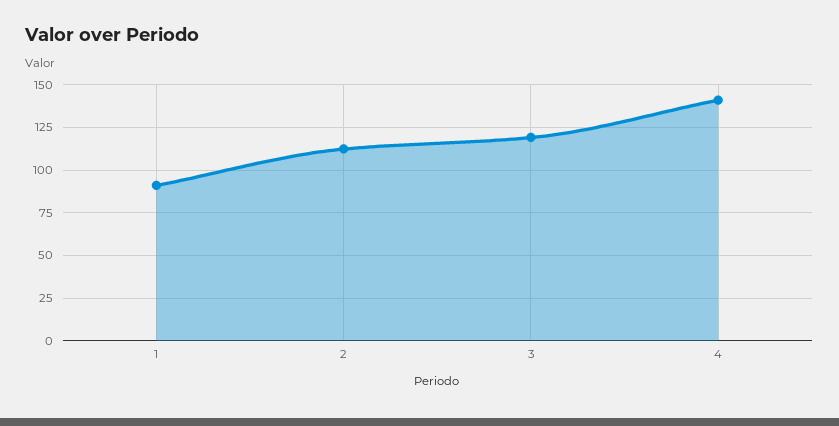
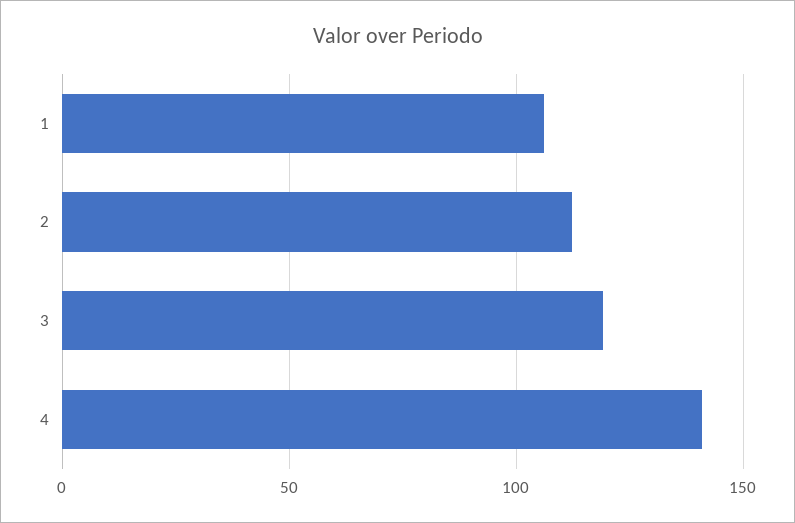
1: 90 -> 105

